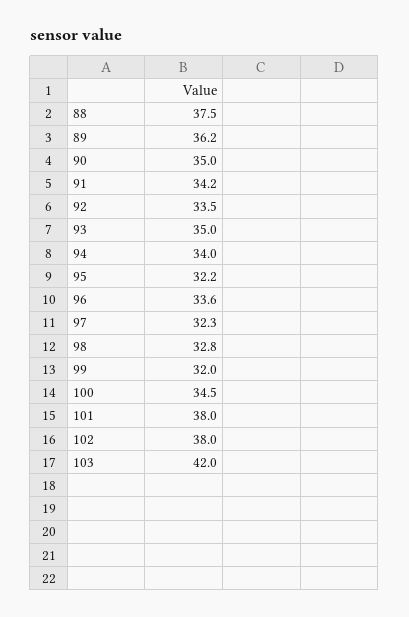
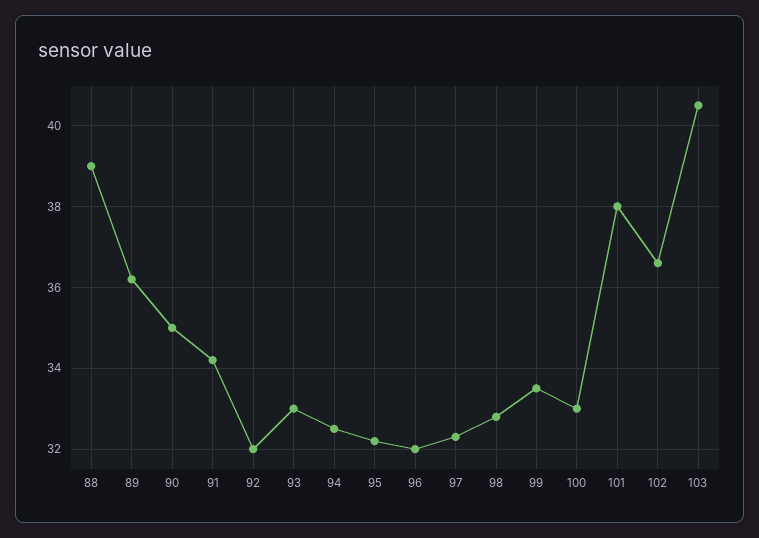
88: 37.5 -> 39
92: 33.5 -> 32
93: 35 -> 33
94: 34 -> 32.5
96: 33.6 -> 32
99: 32 -> 33.5
100: 34.5 -> 33
102: 38 -> 36.5
103: 42 -> 40.5

